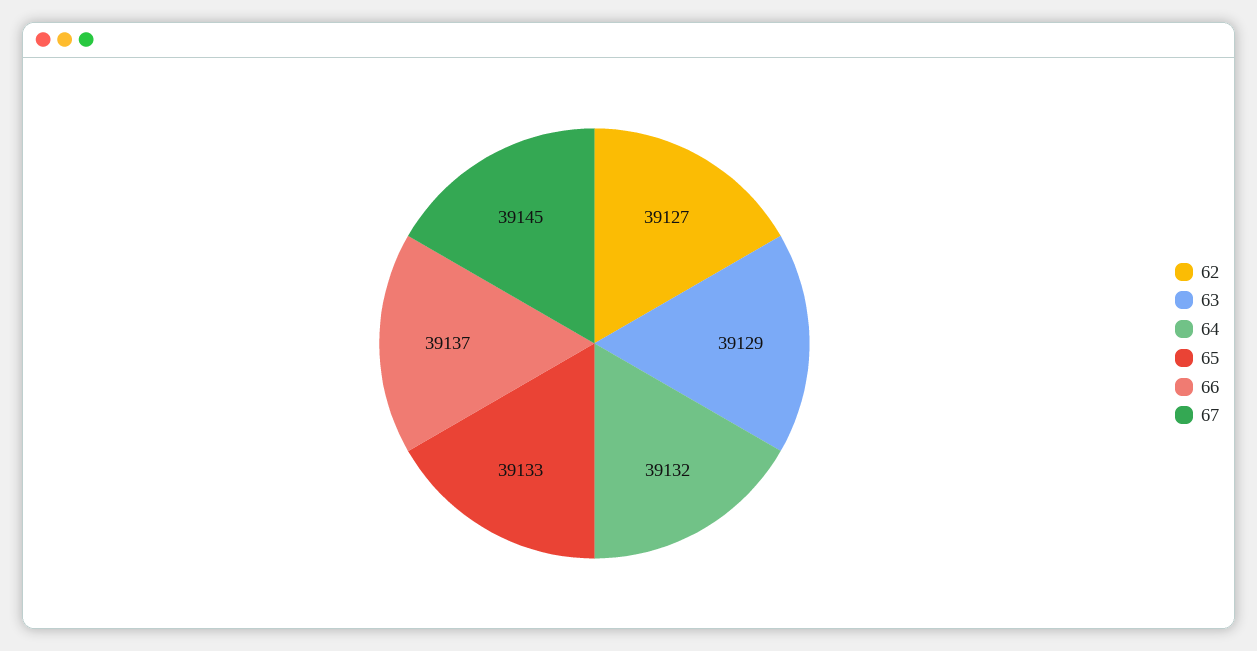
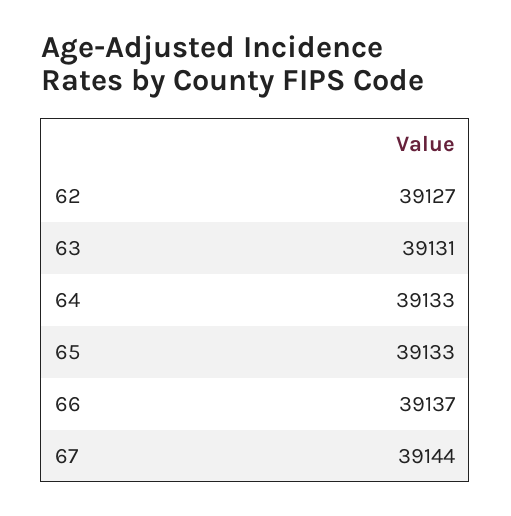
63: 39129 -> 39131
64: 39132 -> 39133
67: 39145 -> 39144

